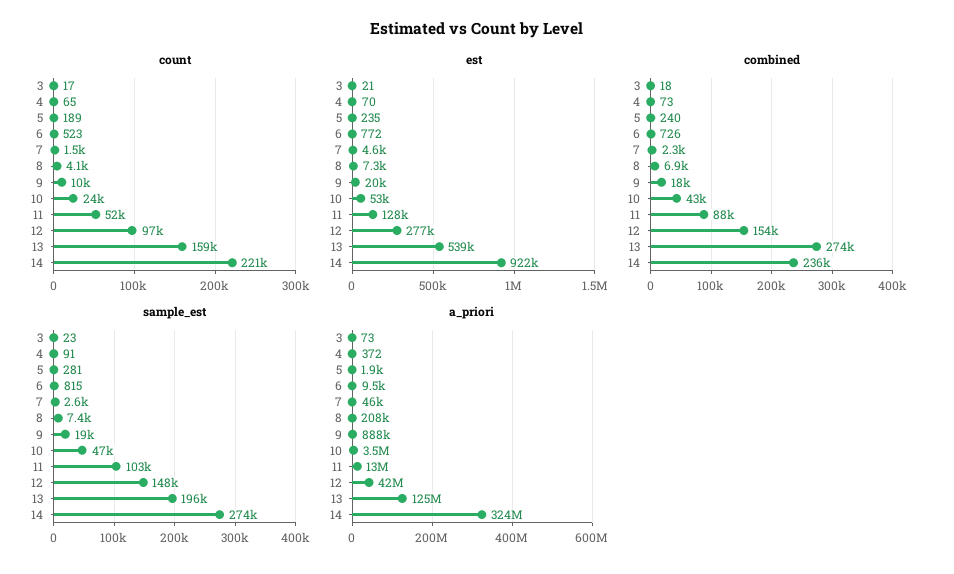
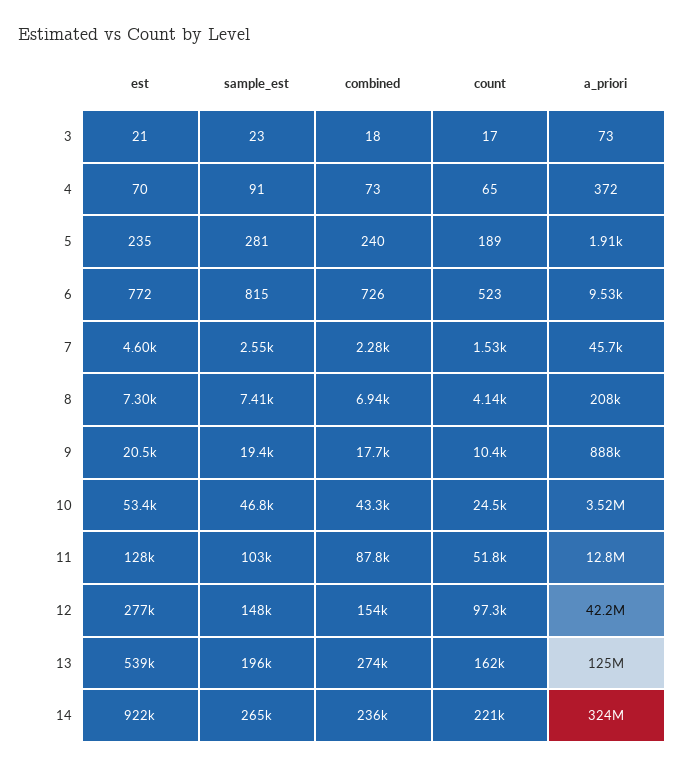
count, 13: 159000 -> 162000
sample_est, 14: 274000 -> 265000

